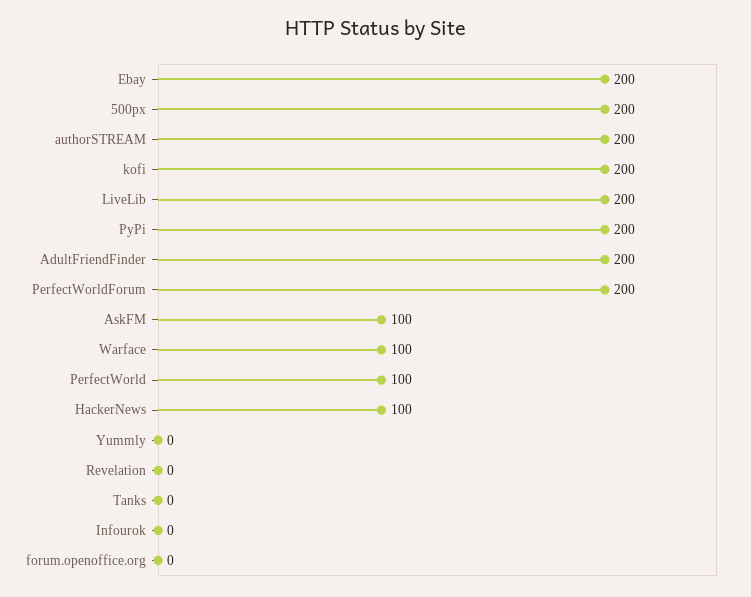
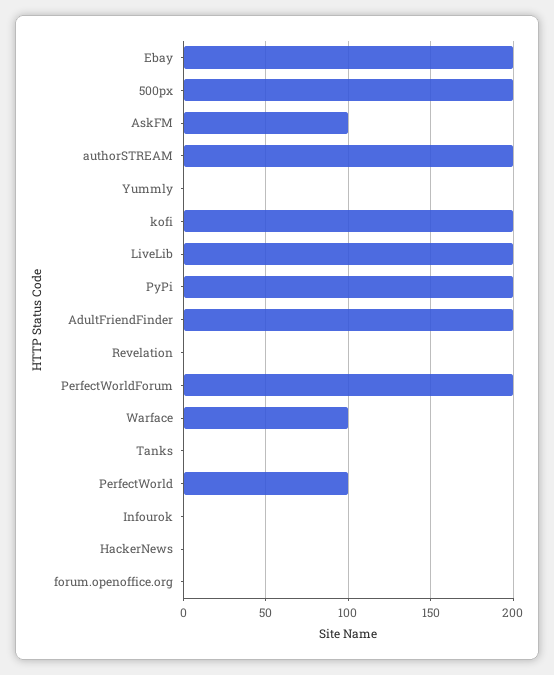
HackerNews: 100 -> 0

